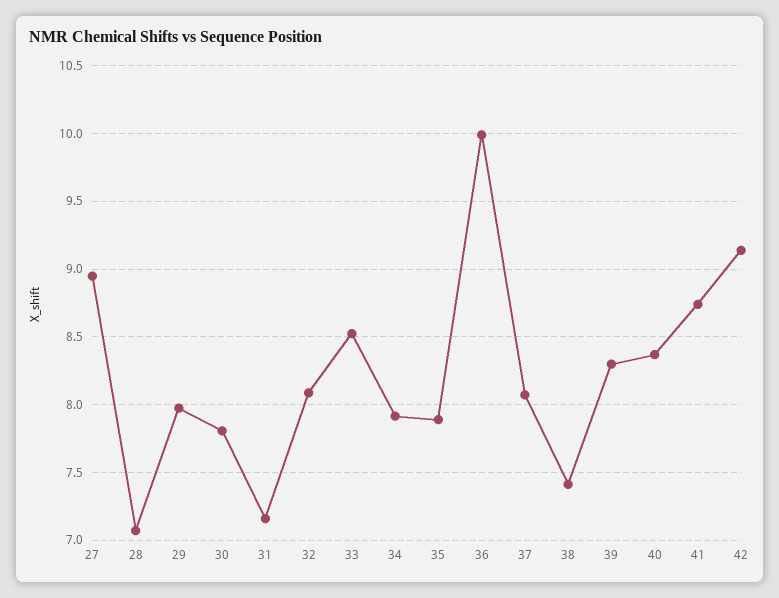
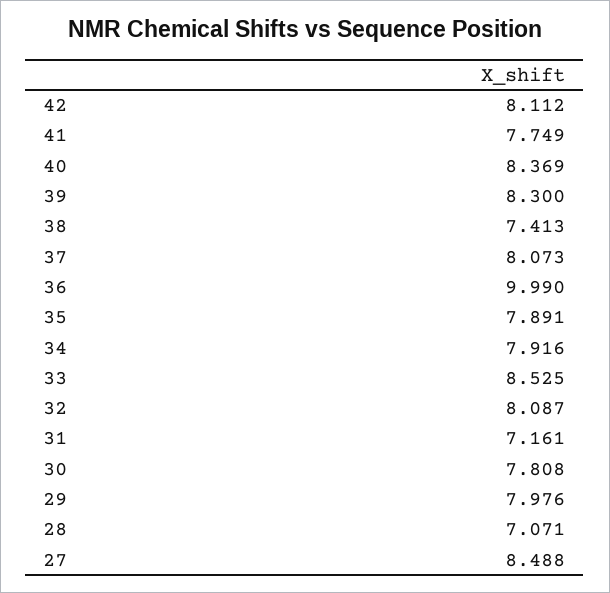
27: 8.95 -> 8.488
41: 8.75 -> 7.749
42: 9.15 -> 8.112

